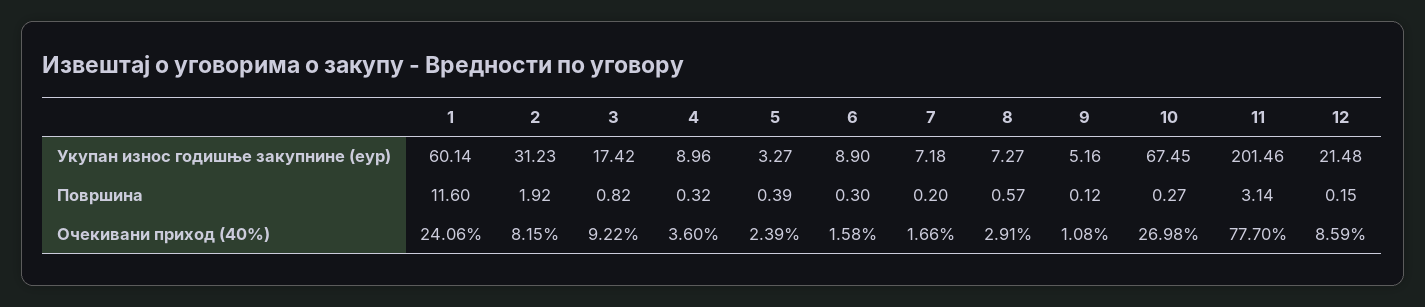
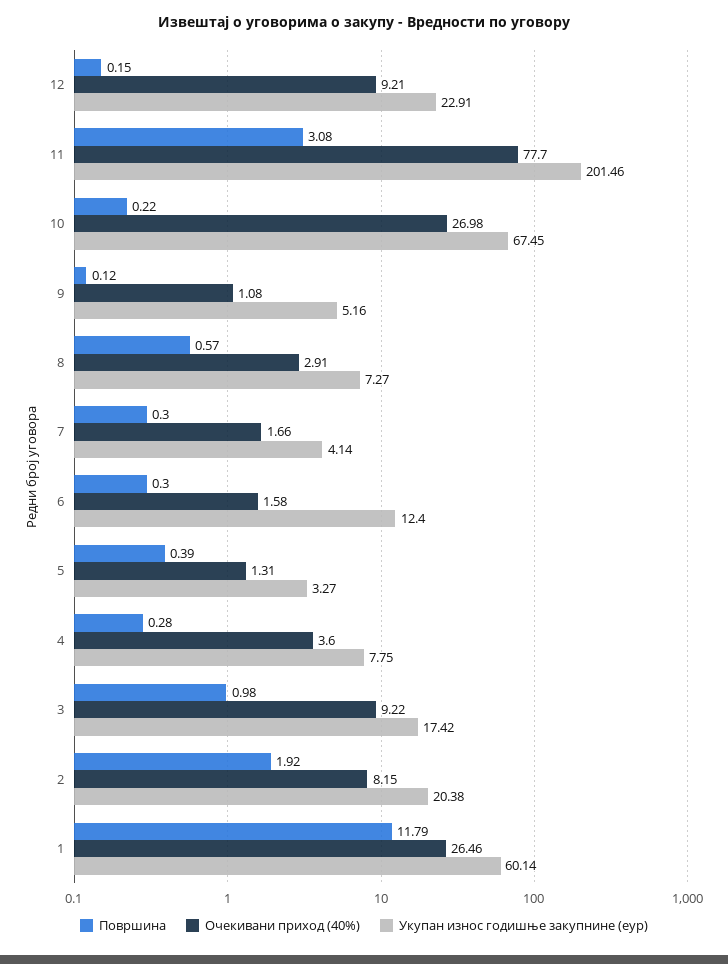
Укупан износ годишње закупнине (еур), 2: 31.23 -> 20.38
Укупан износ годишње закупнине (еур), 4: 8.96 -> 7.75
Укупан износ годишње закупнине (еур), 6: 8.9 -> 12.4
Укупан износ годишње закупнине (еур), 7: 7.18 -> 4.14
Укупан износ годишње закупнине (еур), 12: 21.48 -> 22.91
Површина, 1: 11.6 -> 11.79
Површина, 3: 0.82 -> 0.98
Површина, 4: 0.32 -> 0.28
Површина, 7: 0.2 -> 0.3
Површина, 10: 0.27 -> 0.22
Површина, 11: 3.14 -> 3.08
Очекивани приход (40%), 1: 24.06 -> 26.46
Очекивани приход (40%), 5: 2.39 -> 1.31
Очекивани приход (40%), 12: 8.59 -> 9.21

